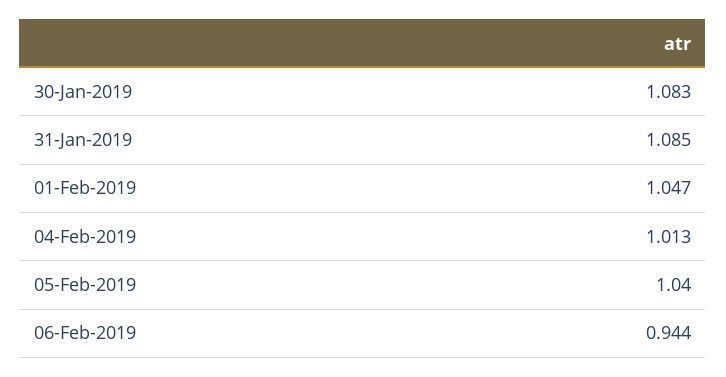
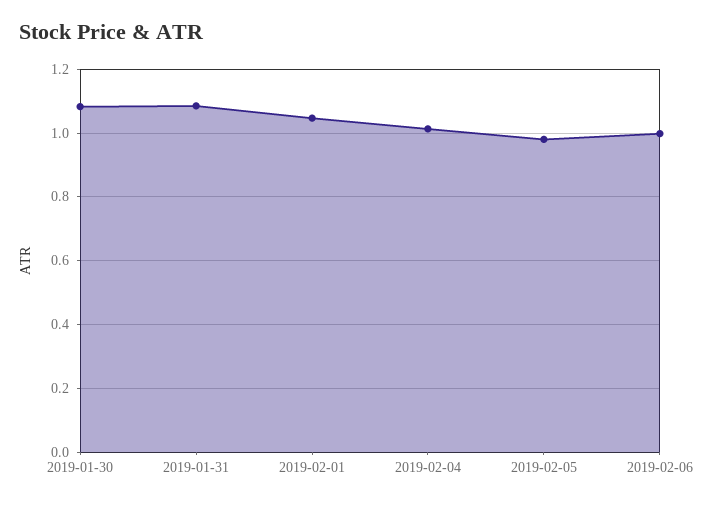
05-Feb-2019: 1.04 -> 0.98
06-Feb-2019: 0.944 -> 1

